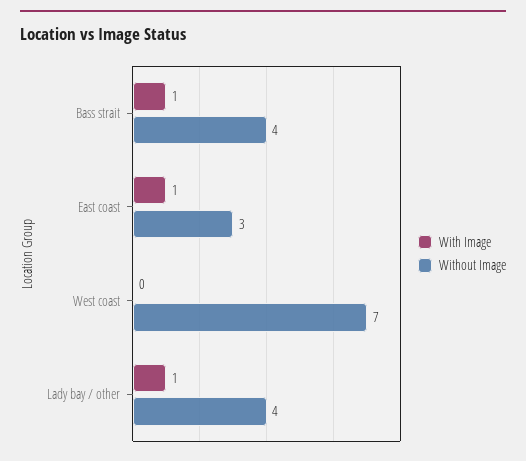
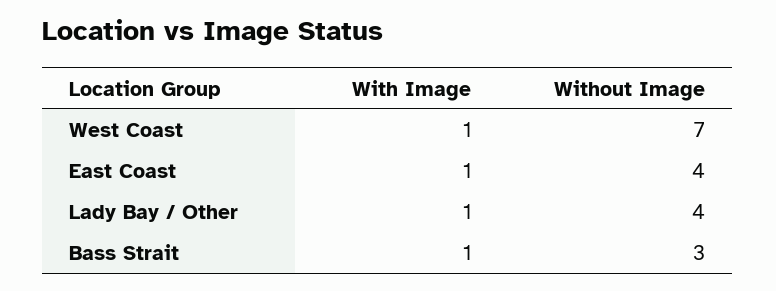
Without Image, Bass strait: 4 -> 3
Without Image, East coast: 3 -> 4
With Image, West coast: 0 -> 1

